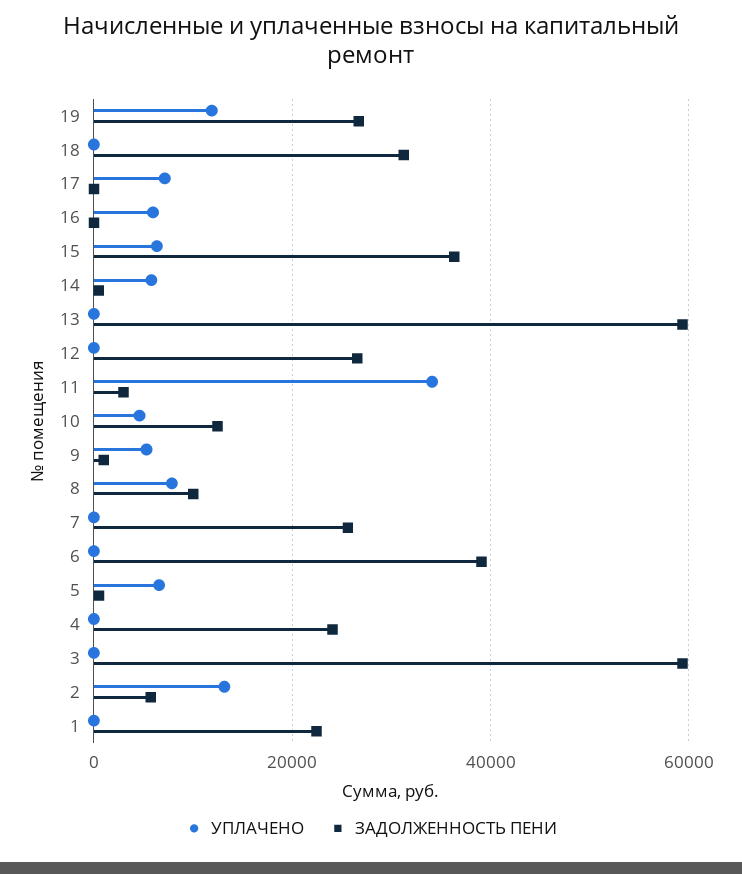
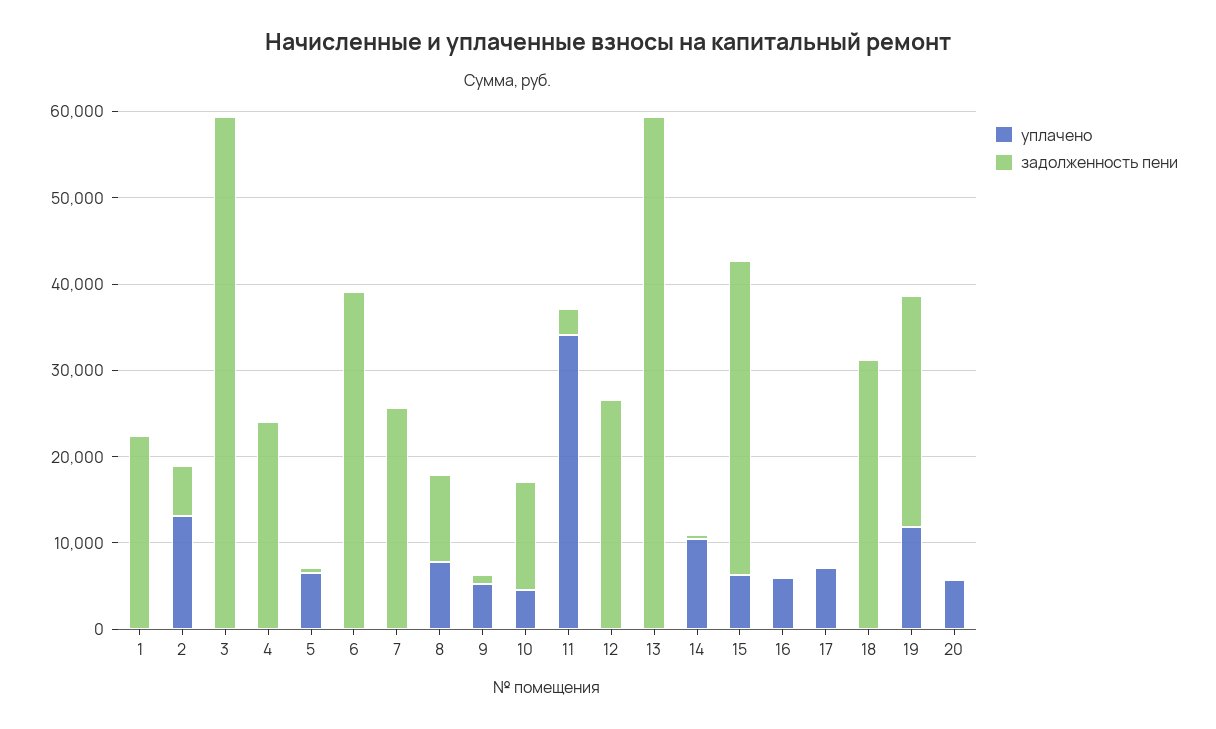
УПЛАЧЕНО, 14: 6000 -> 10000
УПЛАЧЕНО, 20: none -> 6000
ЗАДОЛЖЕННОСТЬ ПЕНИ, 20: none -> 0

